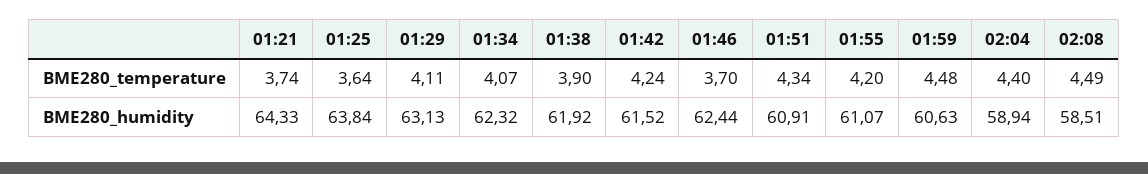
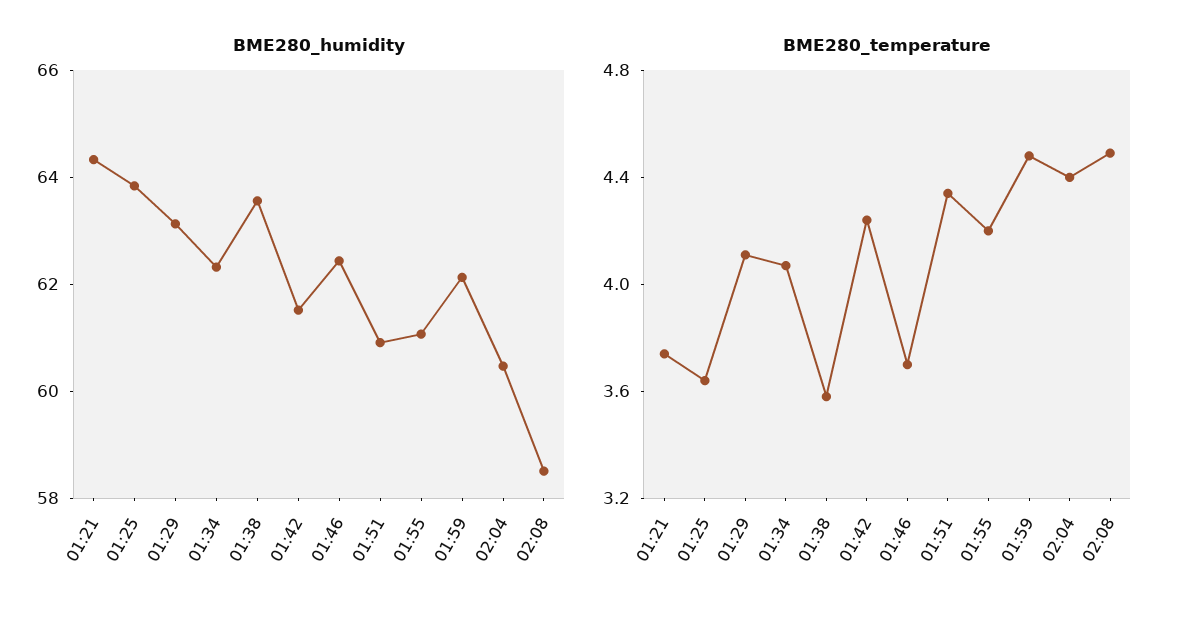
BME280_temperature, 01:38: 3.9 -> 3.6
BME280_humidity, 01:38: 61.92 -> 63.5
BME280_humidity, 01:59: 60.63 -> 62
BME280_humidity, 02:04: 58.94 -> 60.5

